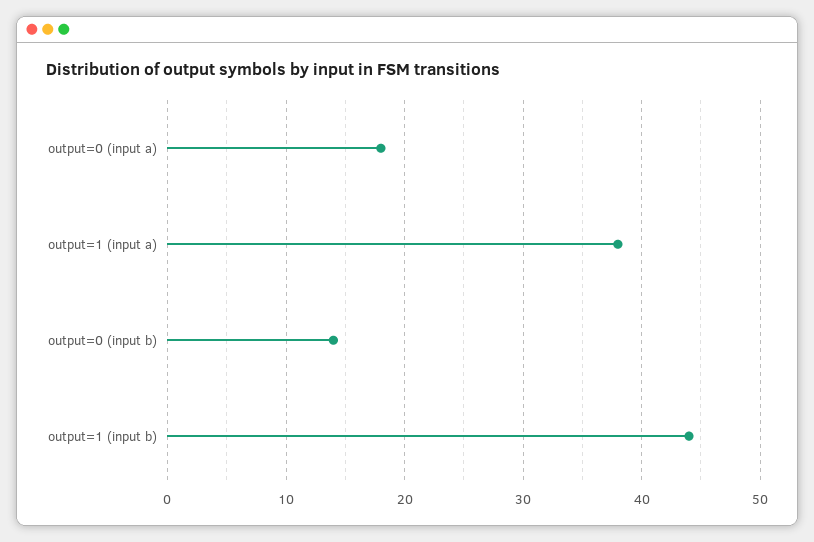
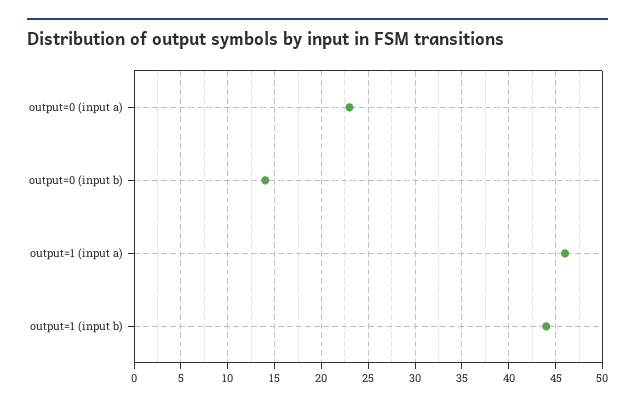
output=0 (input a): 18 -> 23
output=1 (input a): 38 -> 46

